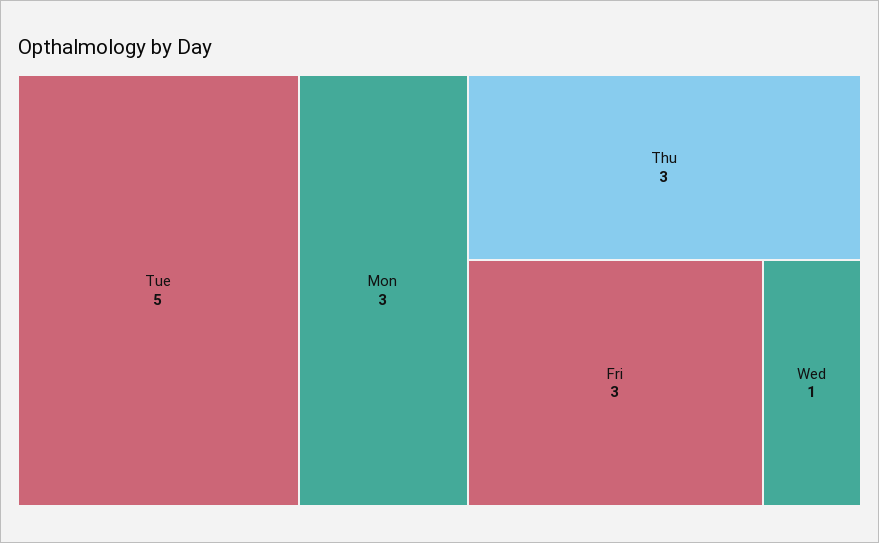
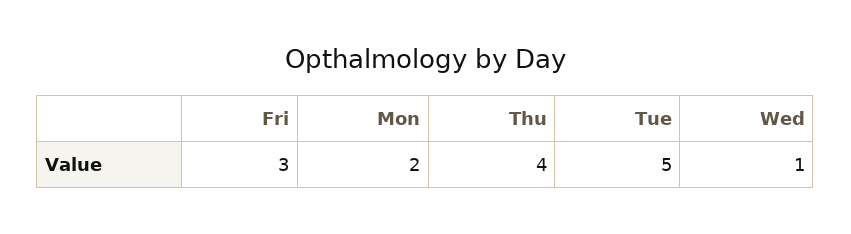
Mon: 3 -> 2
Thu: 3 -> 4

